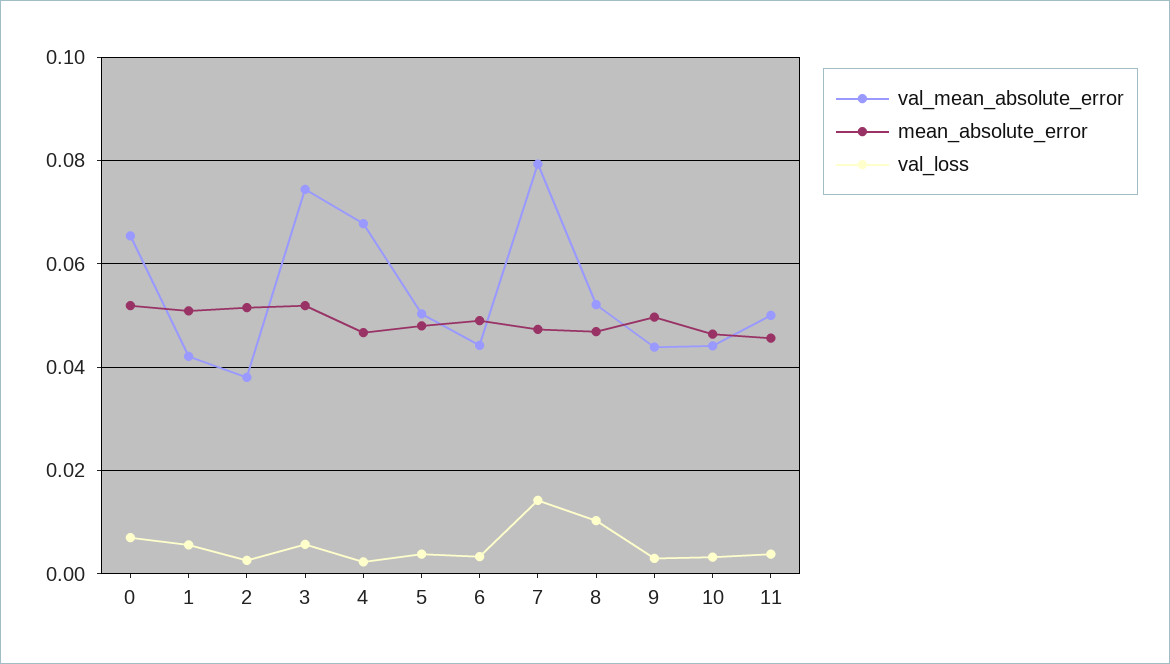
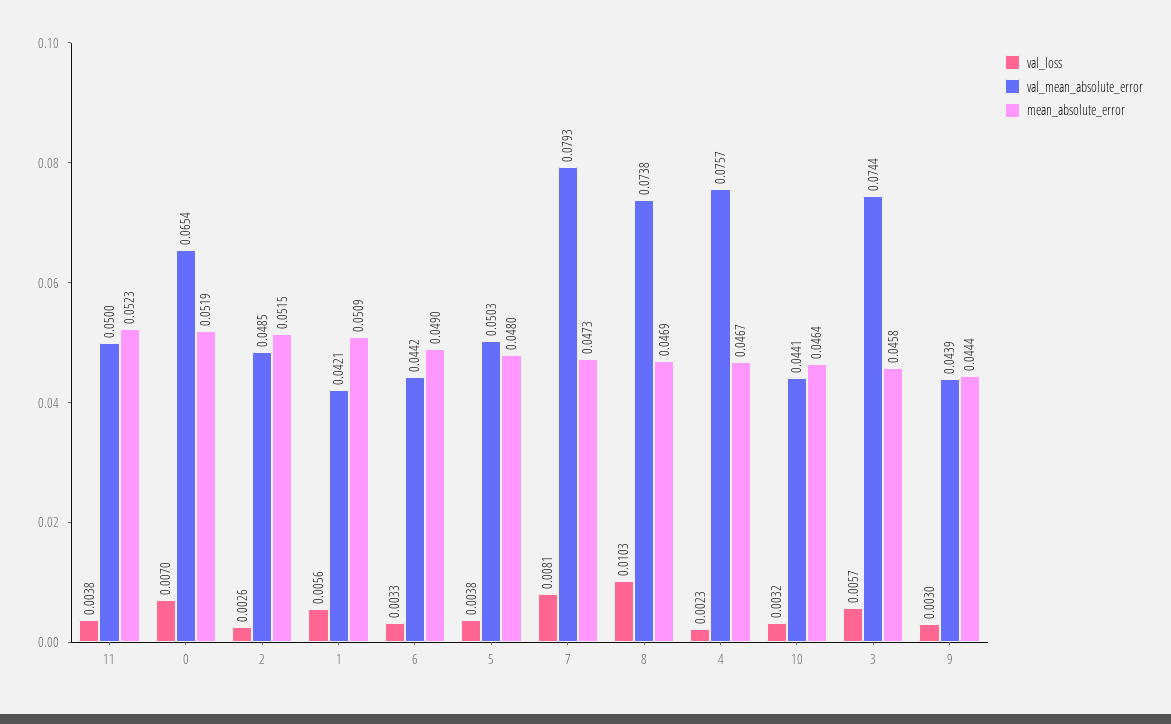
val_mean_absolute_error, 2: 0.038 -> 0.0485
mean_absolute_error, 3: 0.052 -> 0.0458
val_mean_absolute_error, 4: 0.068 -> 0.0757
val_loss, 7: 0.014 -> 0.0081
val_mean_absolute_error, 8: 0.052 -> 0.0738
mean_absolute_error, 9: 0.05 -> 0.0444
mean_absolute_error, 11: 0.046 -> 0.0523

